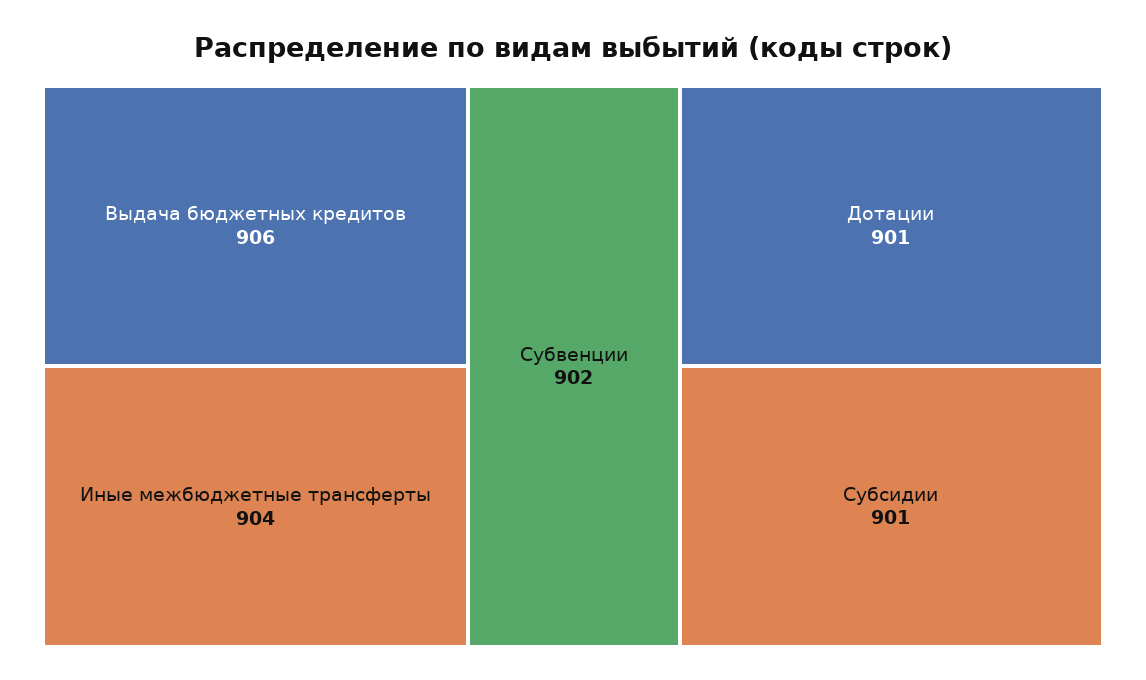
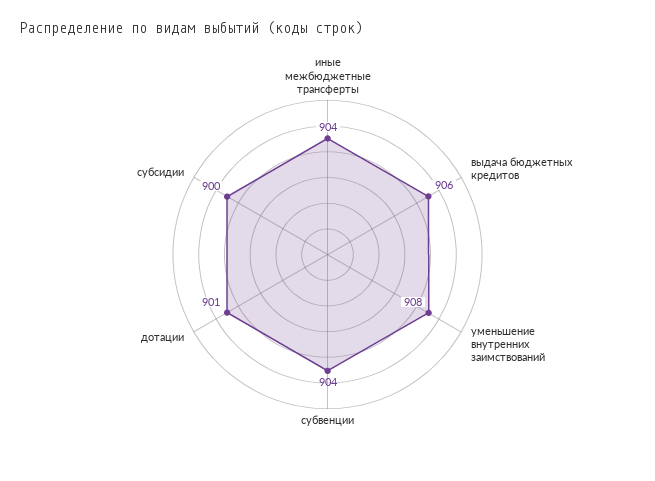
Субвенции: 902 -> 904
Субсидии: 901 -> 900
уменьшение внутренних заимствований: none -> 908

